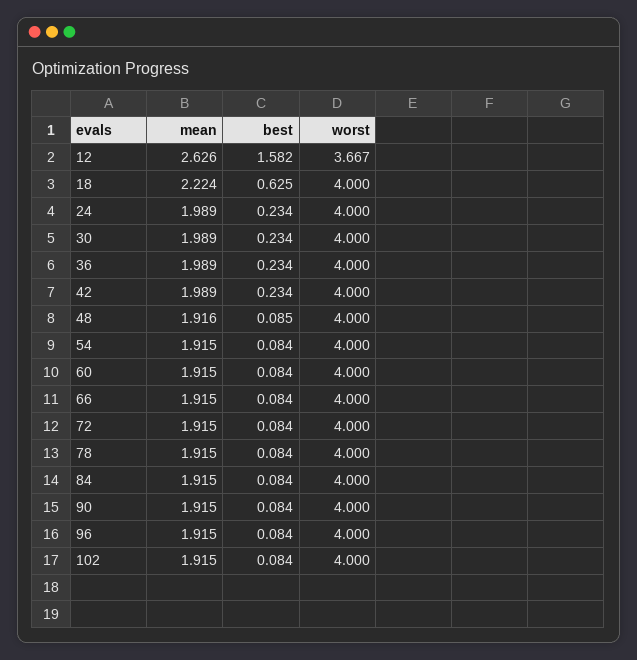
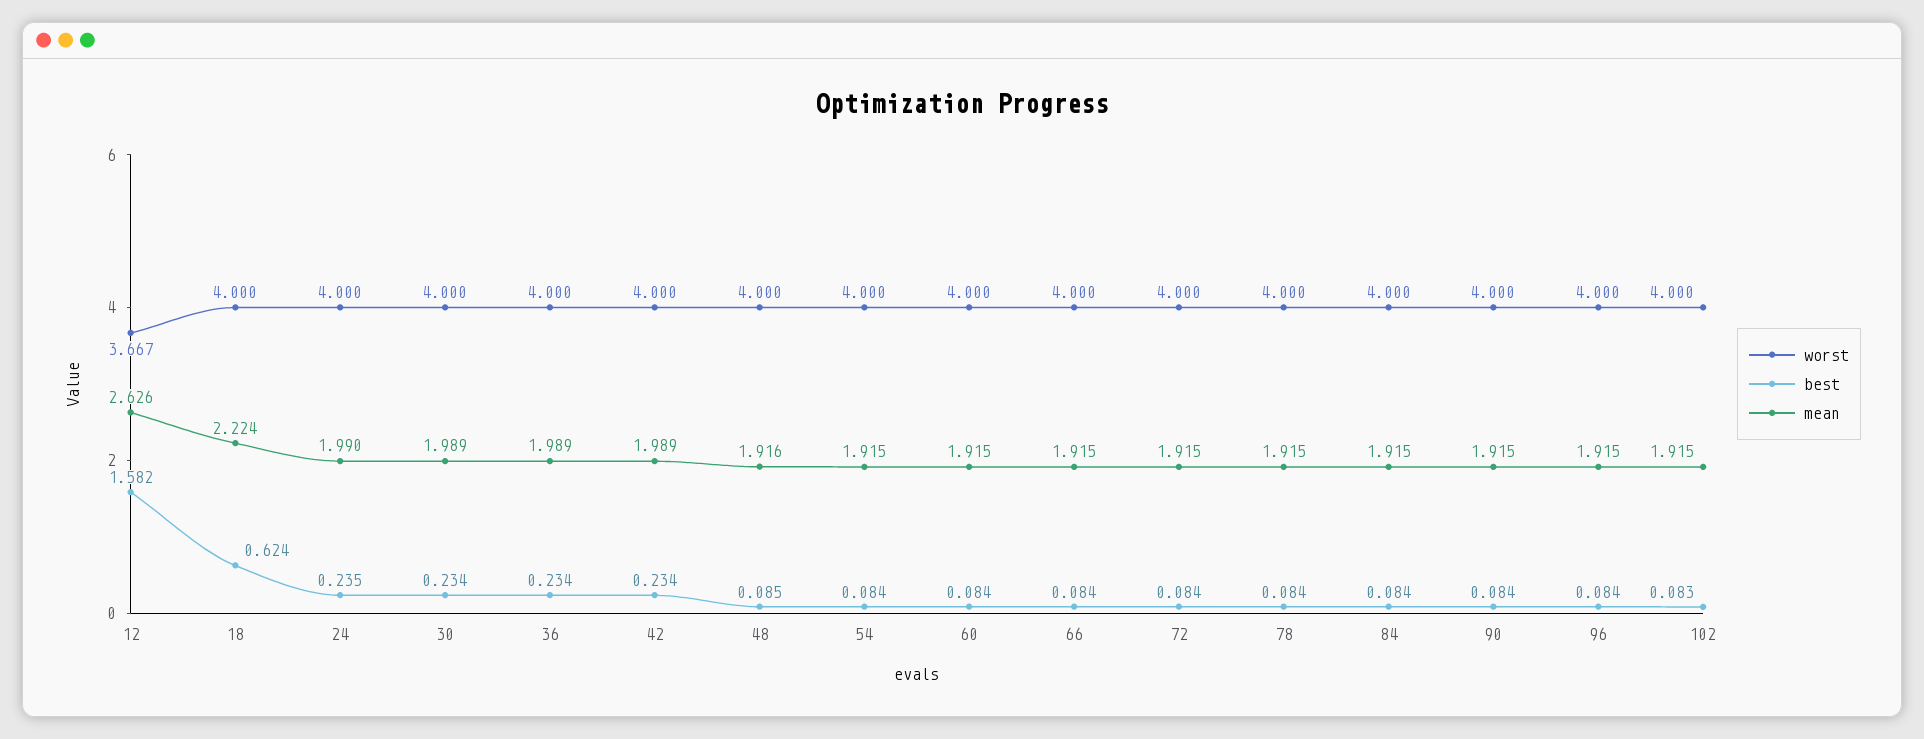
best, 18: 0.625 -> 0.624
mean, 24: 1.989 -> 1.99
best, 24: 0.234 -> 0.235
best, 102: 0.084 -> 0.083

